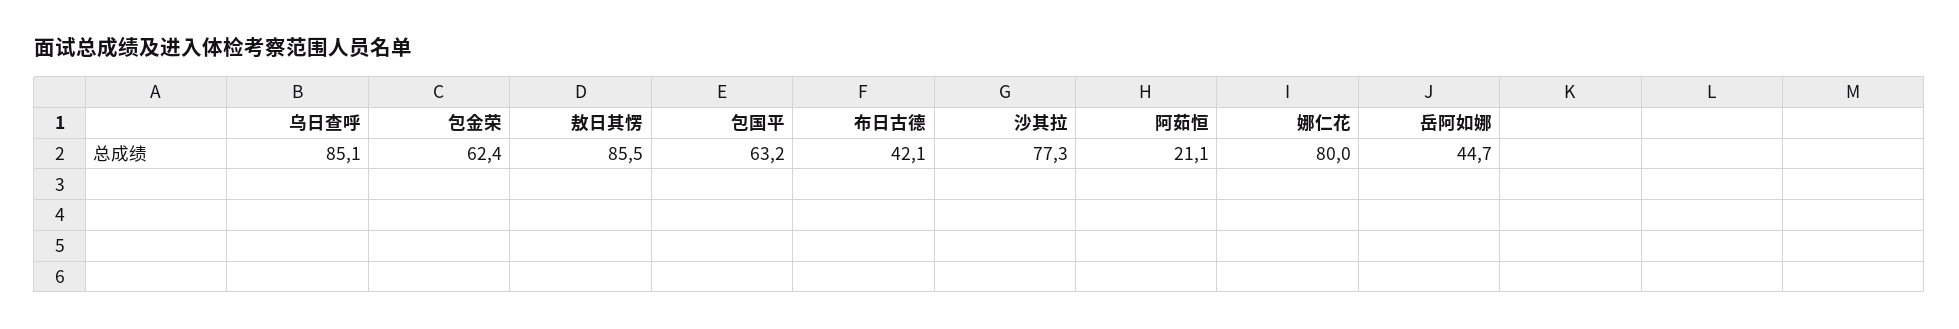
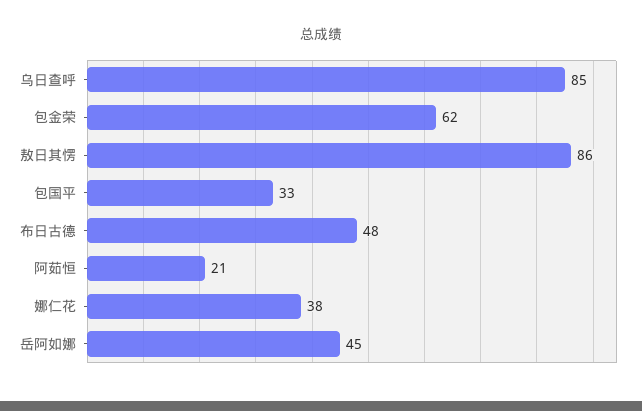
包国平: 63.2 -> 33
布日古德: 42.1 -> 48
沙其拉: 77.3 -> none
娜仁花: 80 -> 38

